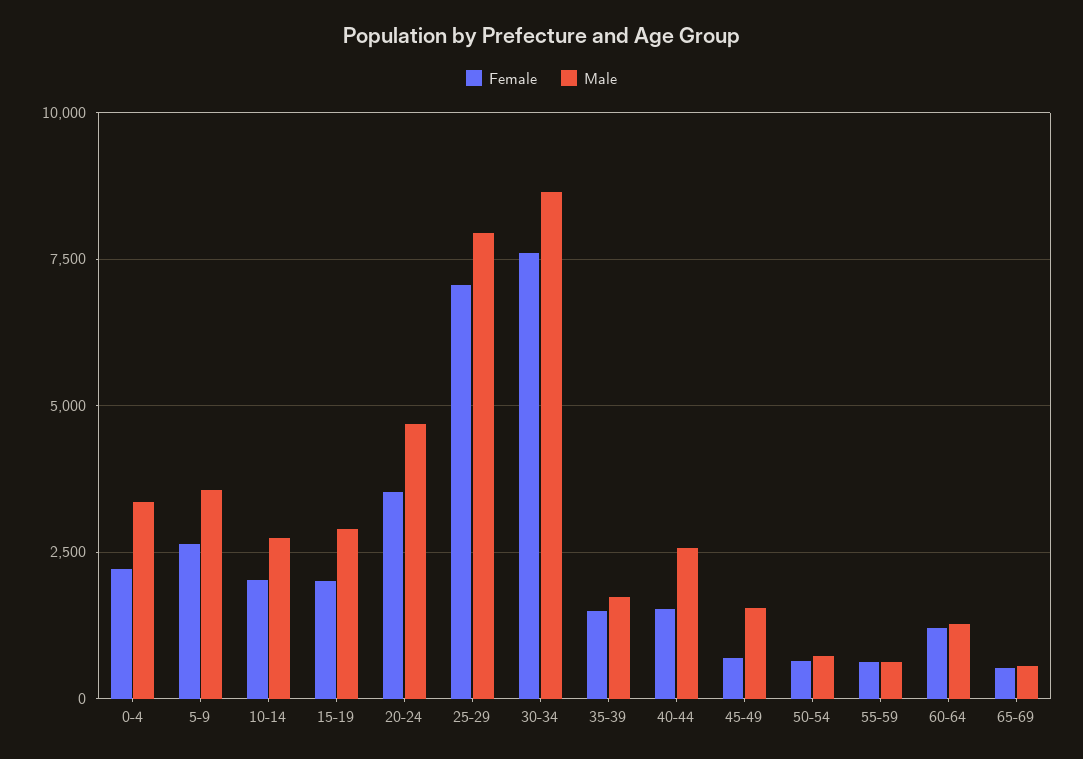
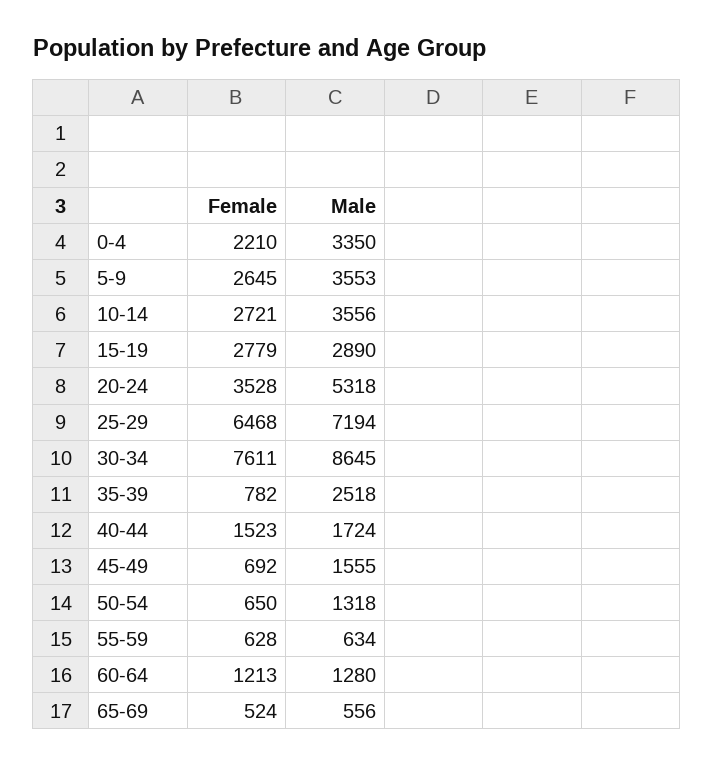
Female, 10-14: 2000 -> 2721
Male, 10-14: 2750 -> 3556
Female, 15-19: 2000 -> 2779
Male, 20-24: 4750 -> 5318
Female, 25-29: 7000 -> 6468
Male, 25-29: 8000 -> 7194
Female, 35-39: 1500 -> 782
Male, 35-39: 1750 -> 2518
Male, 40-44: 2500 -> 1724
Male, 50-54: 750 -> 1318

